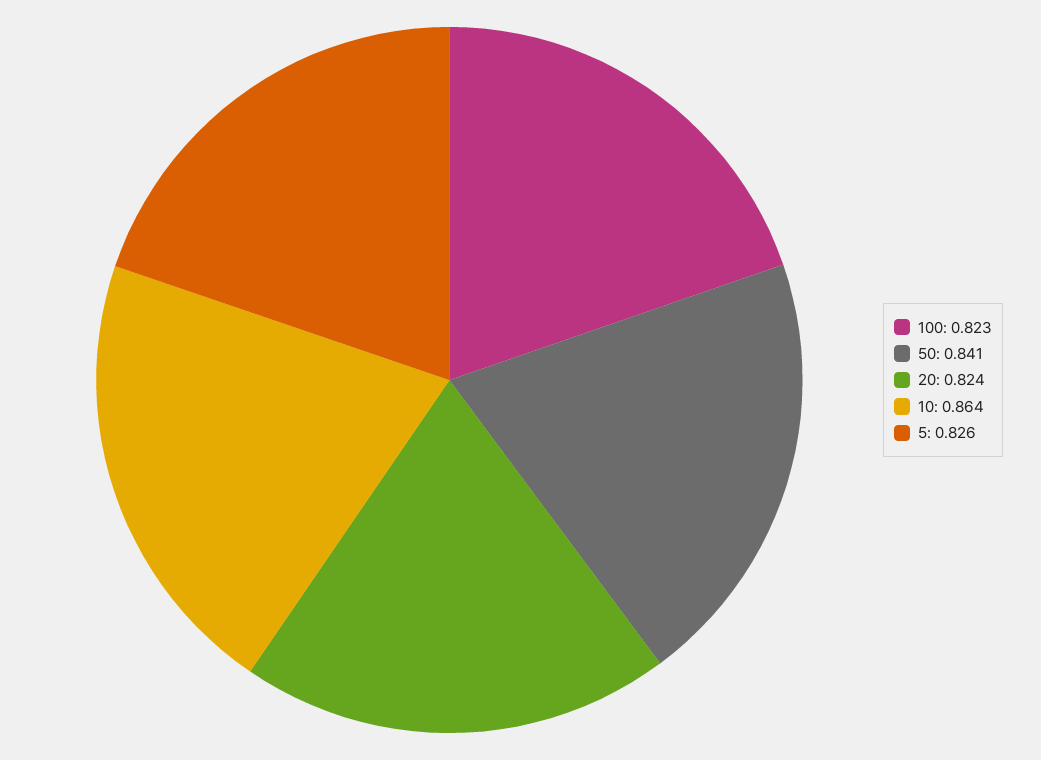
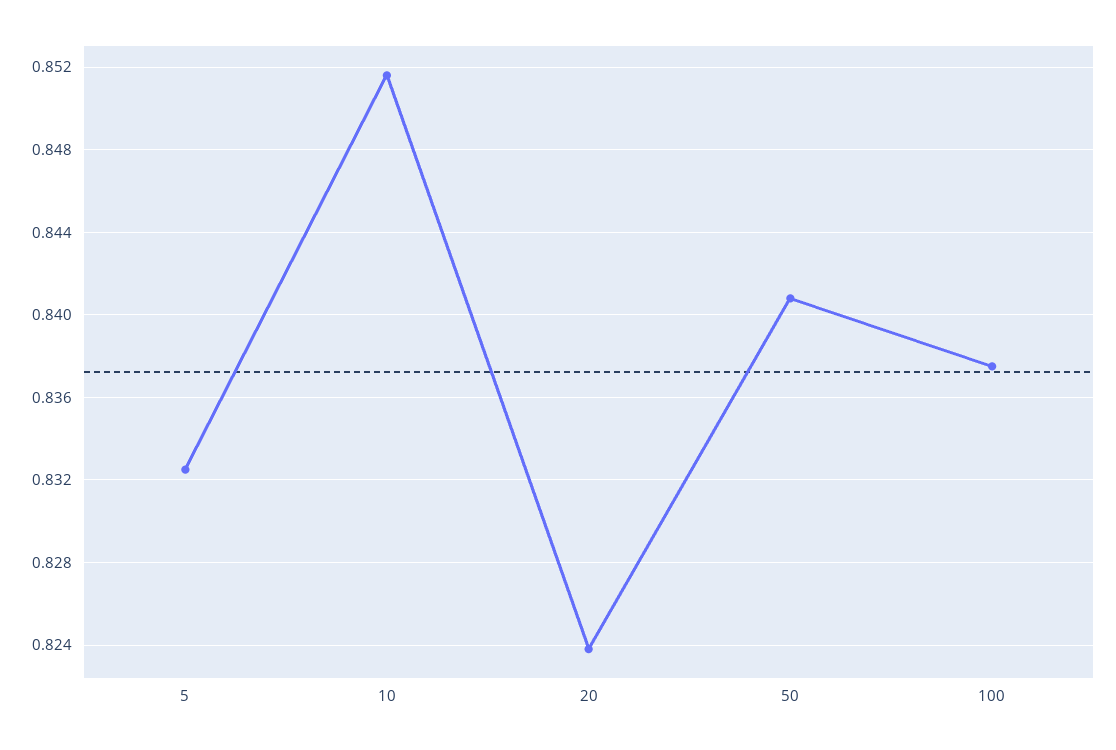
100: 0.823 -> 0.8375
10: 0.864 -> 0.8515
5: 0.826 -> 0.8325

